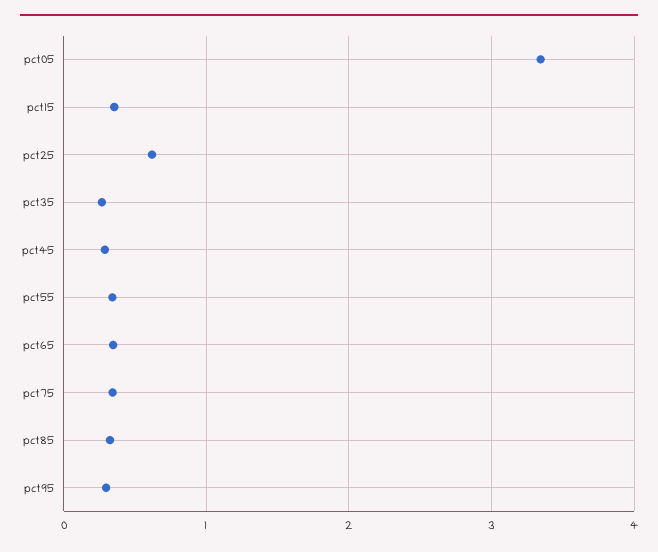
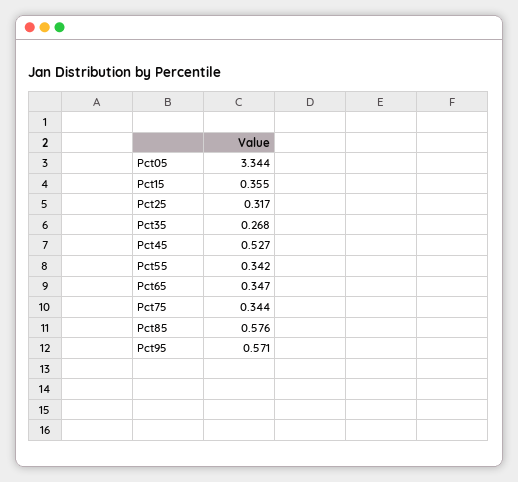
pct25: 0.6 -> 0.317
pct45: 0.3 -> 0.527
pct85: 0.3 -> 0.576
pct95: 0.3 -> 0.571

